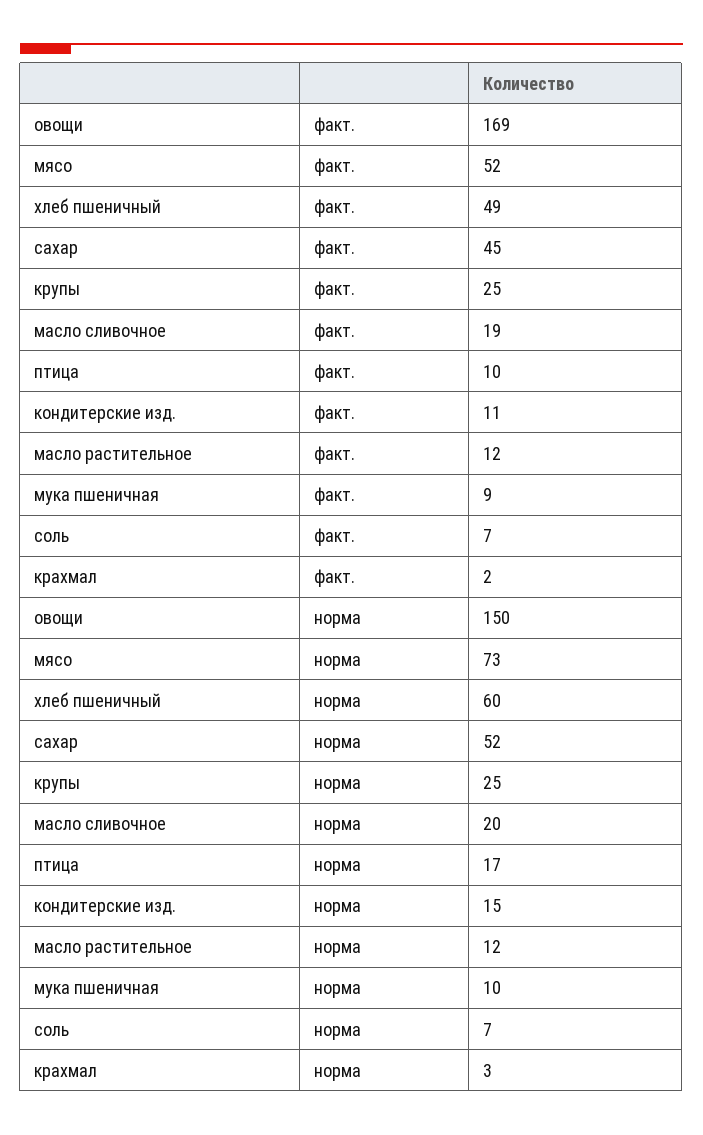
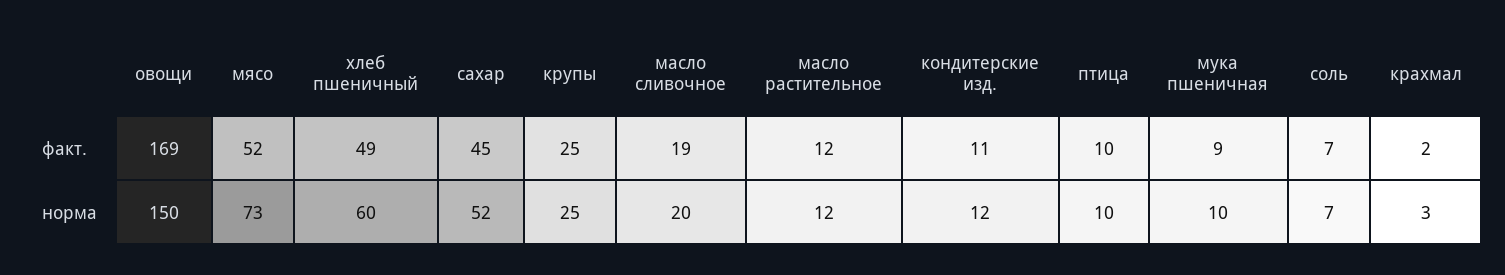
птица, норма: 17 -> 10
кондитерские изд., норма: 15 -> 12

